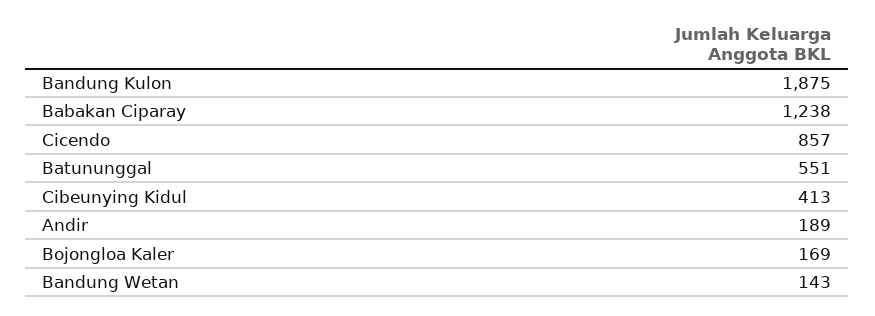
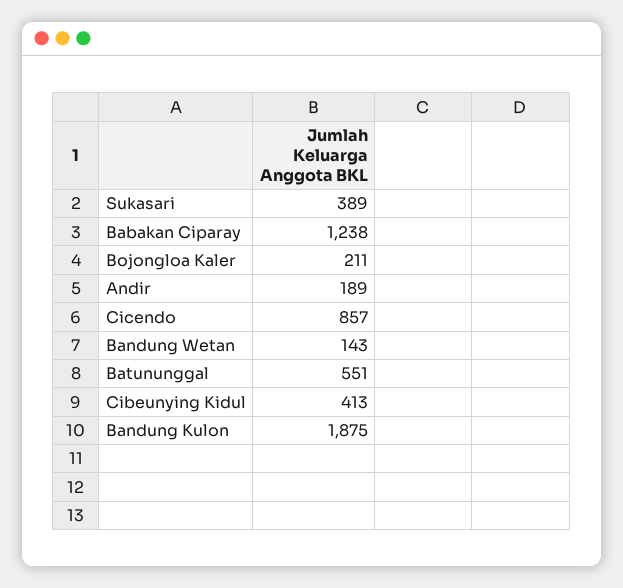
Bojongloa Kaler: 169 -> 211
Sukasari: none -> 389

